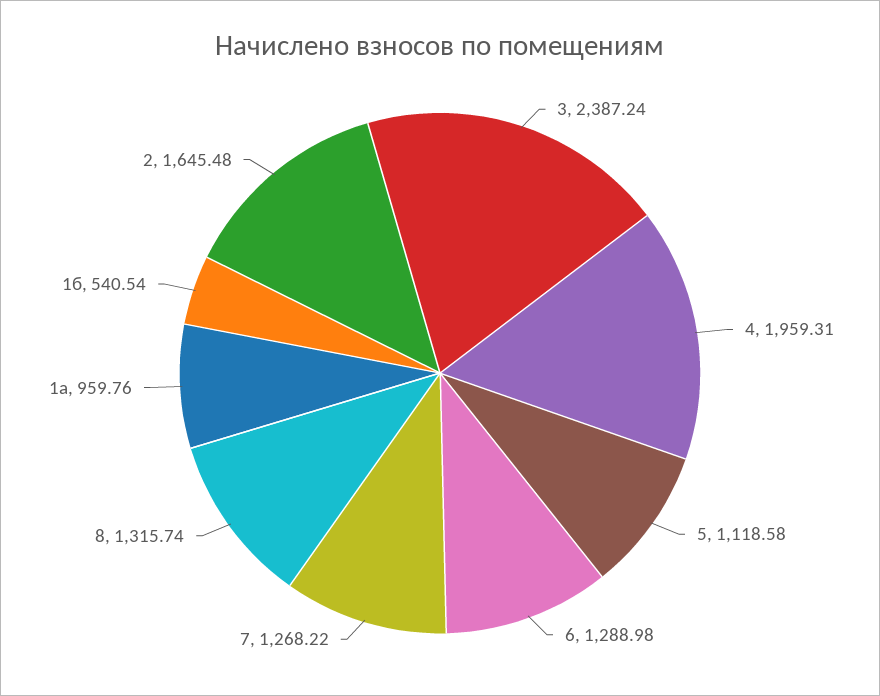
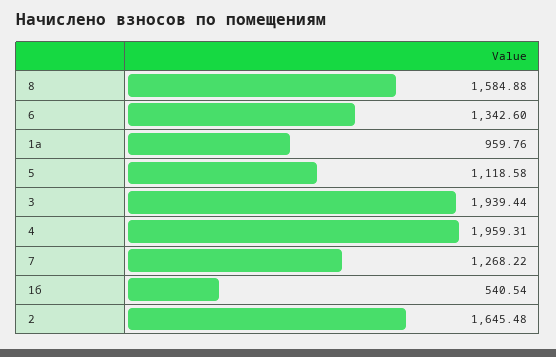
3: 2387.24 -> 1939.44
6: 1288.98 -> 1342.6
8: 1315.74 -> 1584.88

